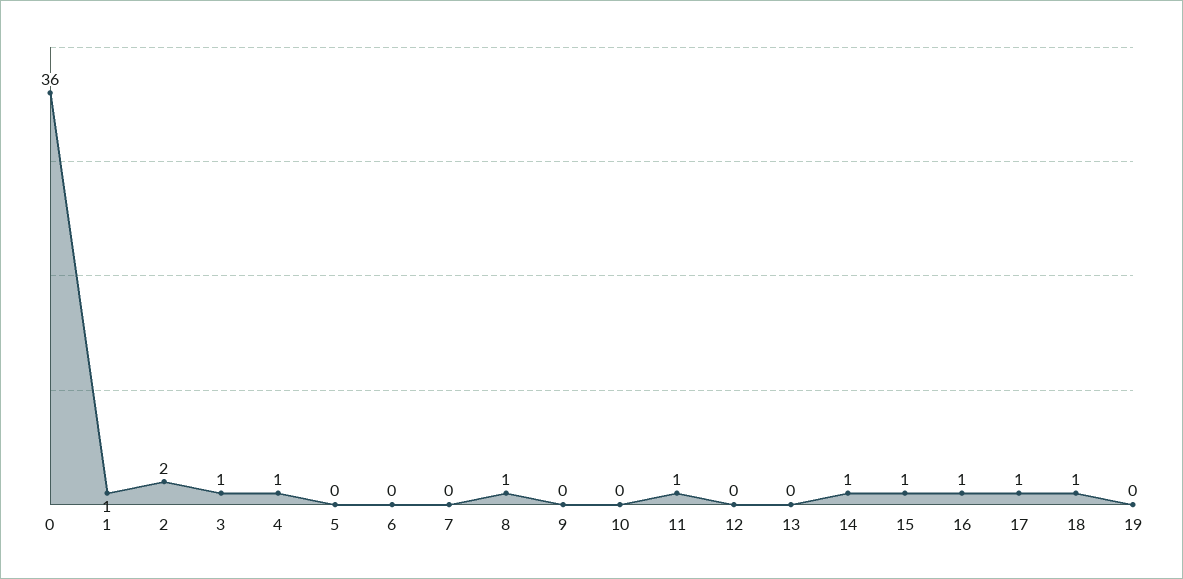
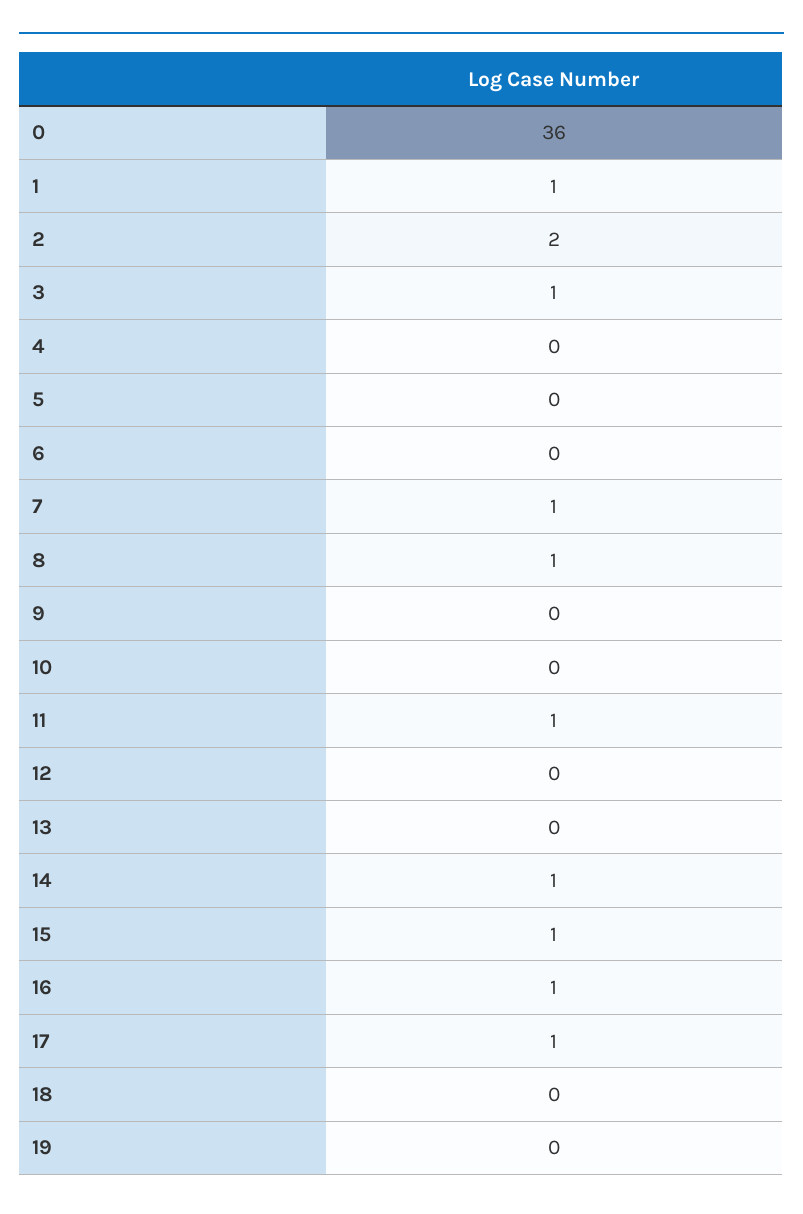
4: 1 -> 0
7: 0 -> 1
18: 1 -> 0

